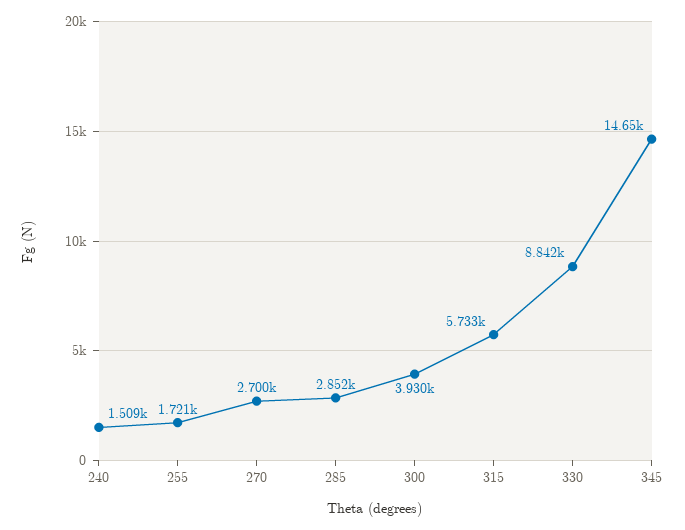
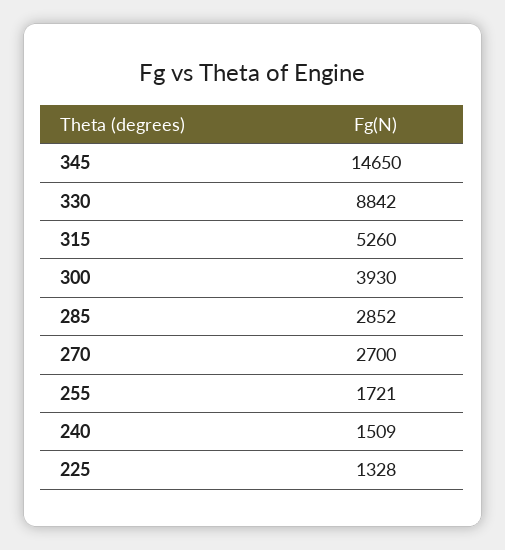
315: 5733 -> 5260
225: none -> 1328

